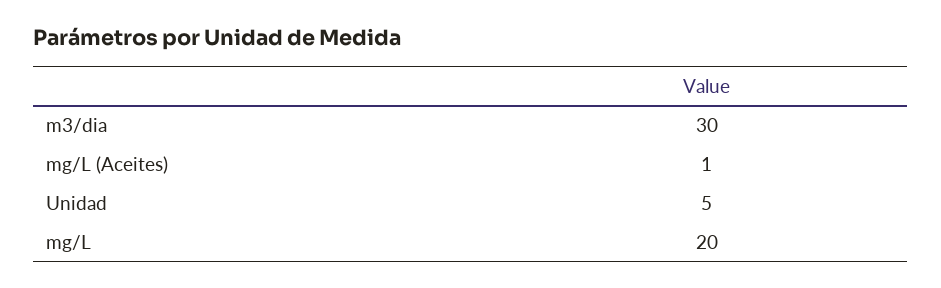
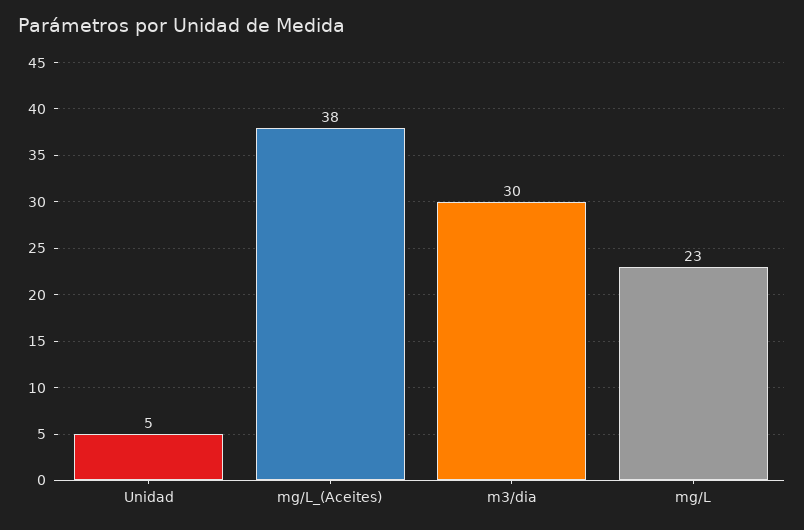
mg/L (Aceites): 1 -> 38
mg/L: 20 -> 23

